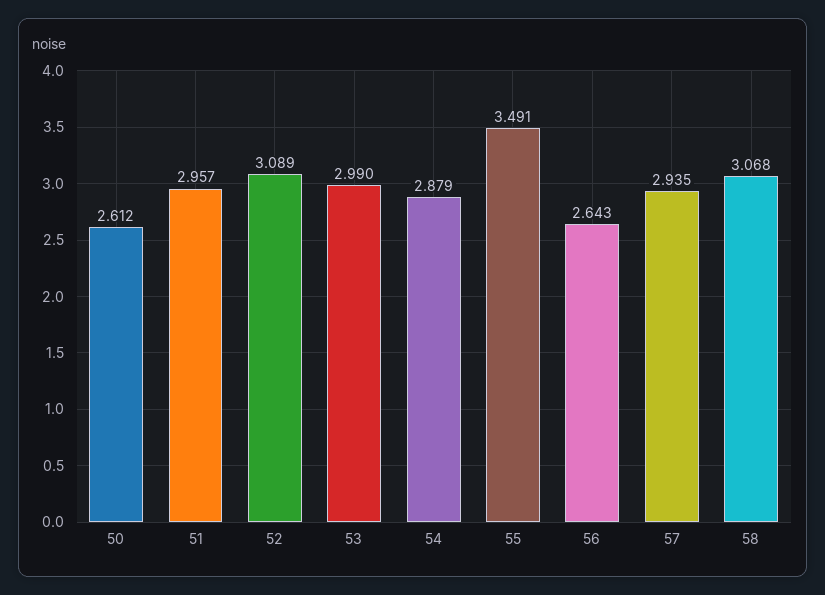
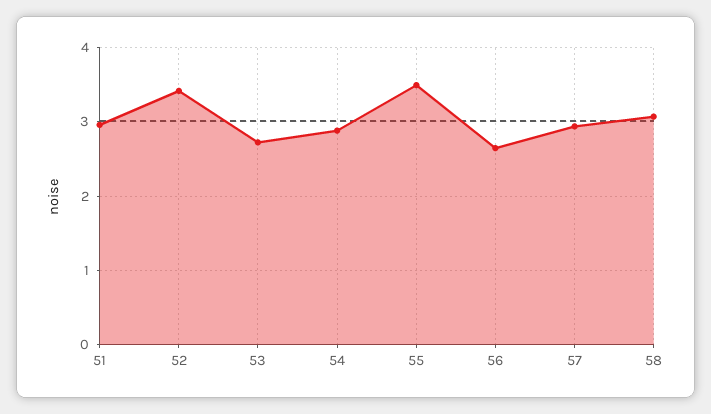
50: 2.612 -> none
52: 3.089 -> 3.4
53: 2.99 -> 2.7

